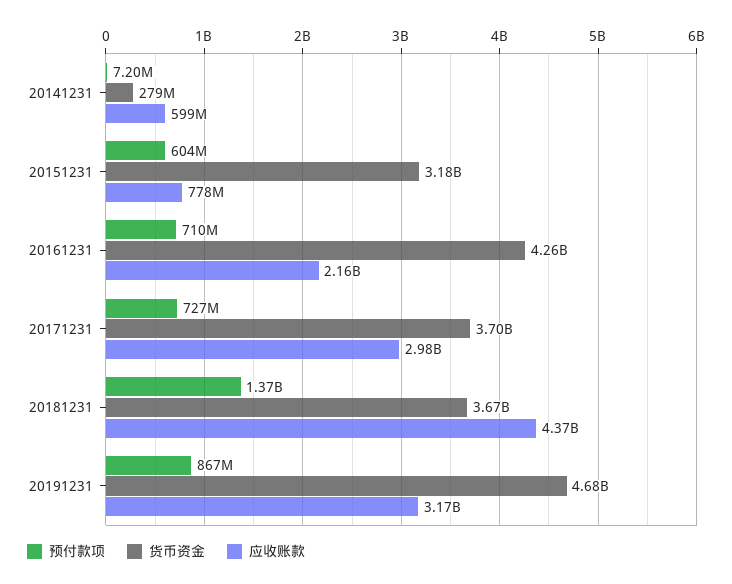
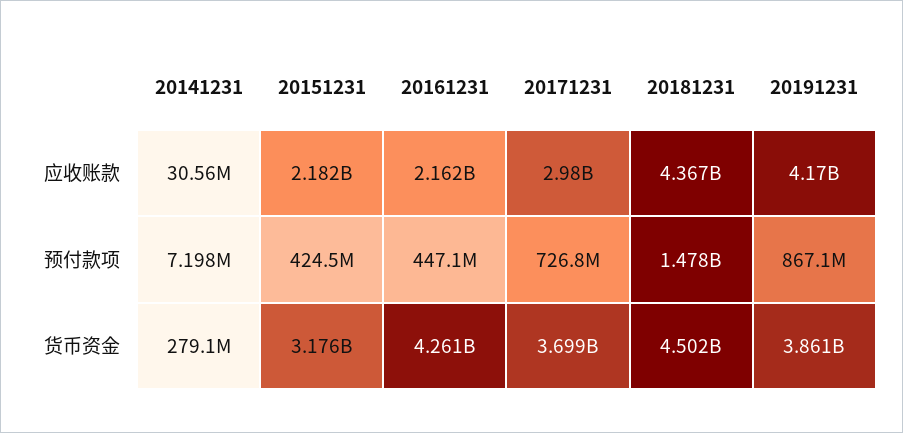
应收账款, 20141231: 599000000 -> 30560000
预付款项, 20151231: 604000000 -> 424500000
应收账款, 20151231: 778000000 -> 2182000000
预付款项, 20161231: 710000000 -> 447100000
预付款项, 20181231: 1370000000 -> 1478000000
货币资金, 20181231: 3670000000 -> 4502000000
货币资金, 20191231: 4680000000 -> 3861000000
应收账款, 20191231: 3170000000 -> 4170000000

